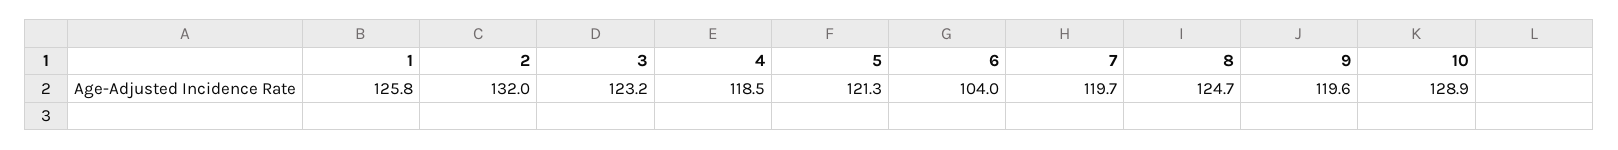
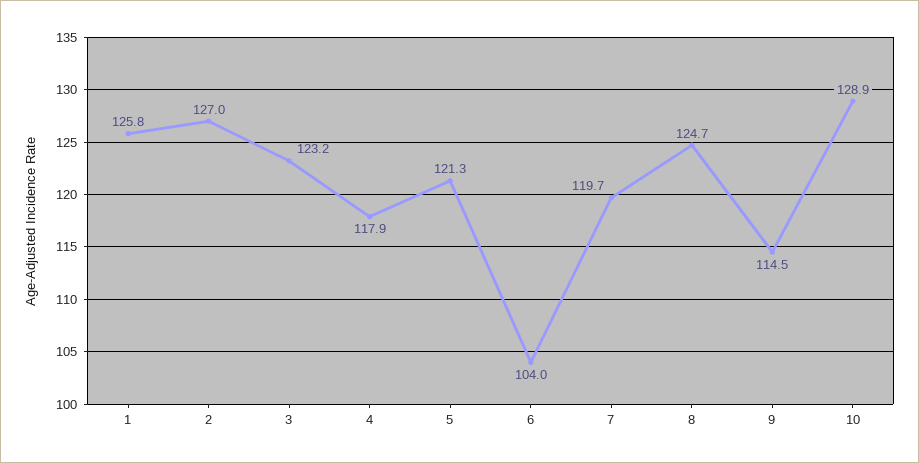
2: 132 -> 127
4: 118.5 -> 117.9
9: 119.6 -> 114.5

